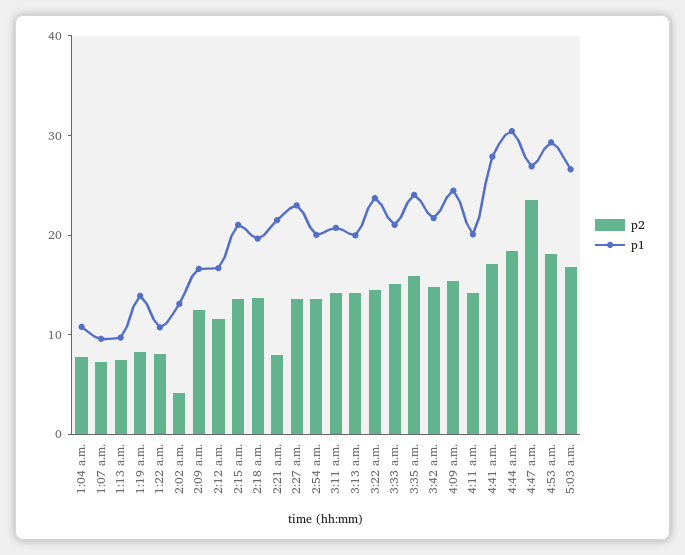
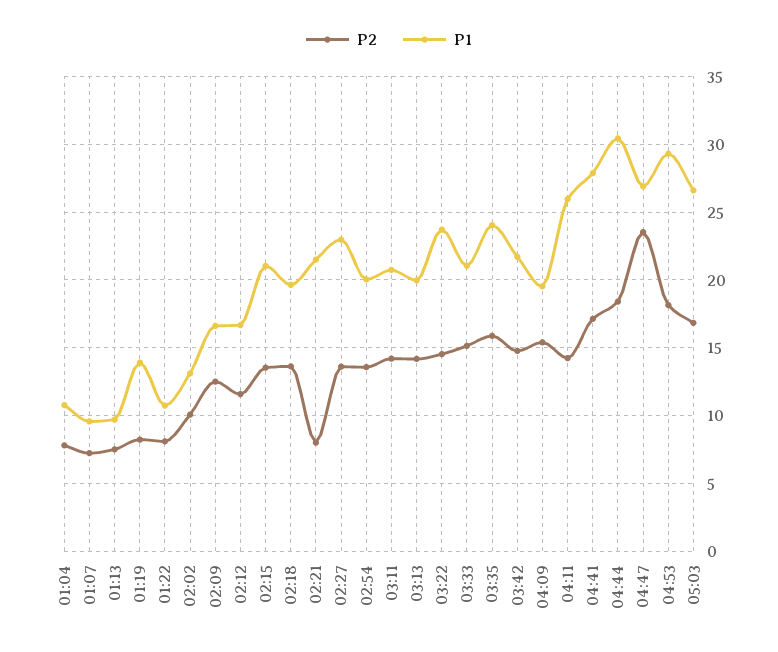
p2, 2:02 a.m.: 4 -> 10
p1, 4:09 a.m.: 24 -> 19.5
p1, 4:11 a.m.: 20 -> 26

